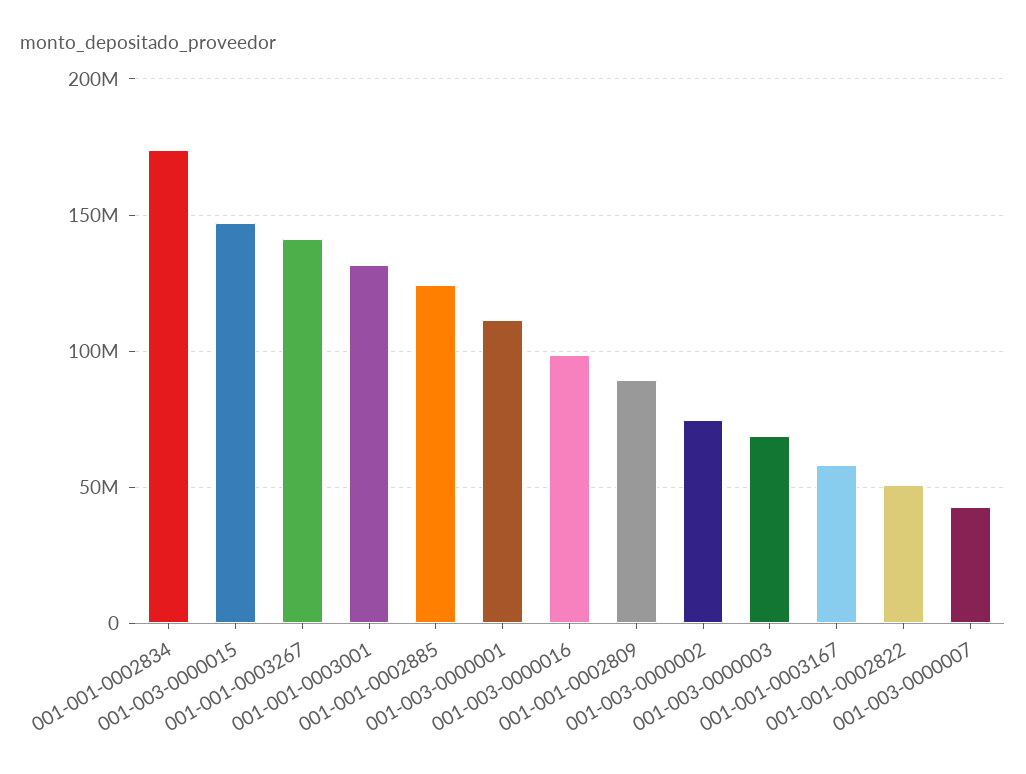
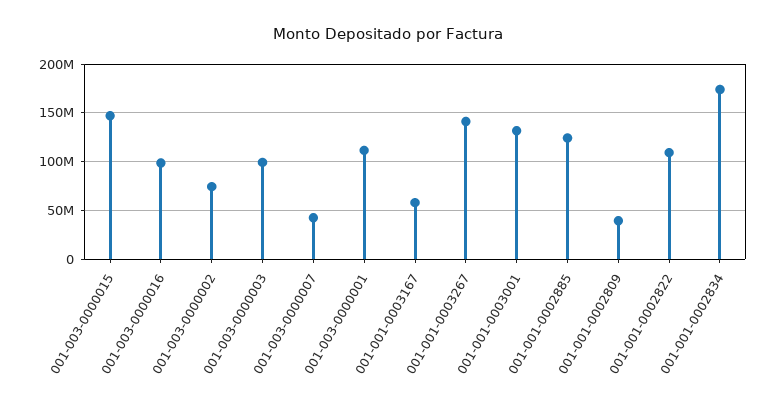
001-001-0002809: 90000000 -> 40000000
001-003-0000003: 70000000 -> 100000000
001-001-0002822: 50000000 -> 110000000

